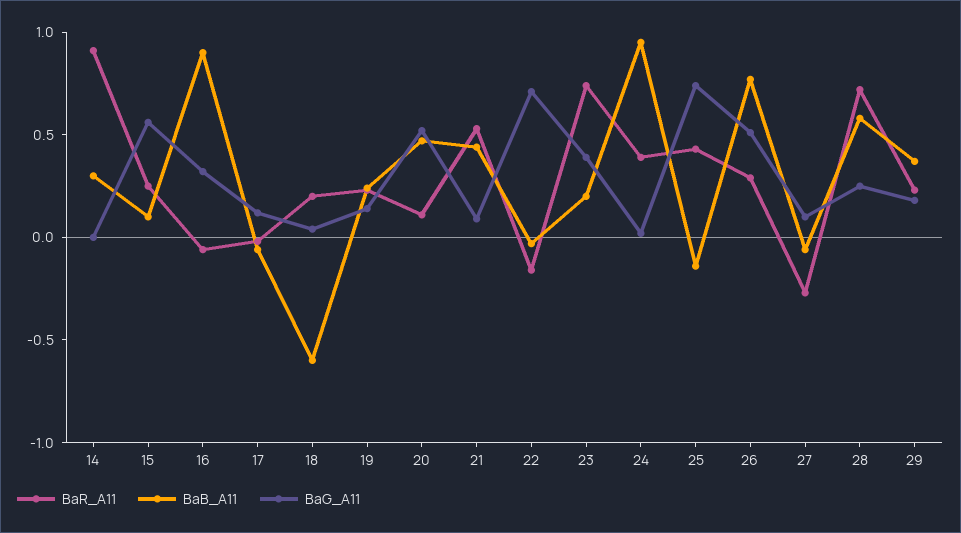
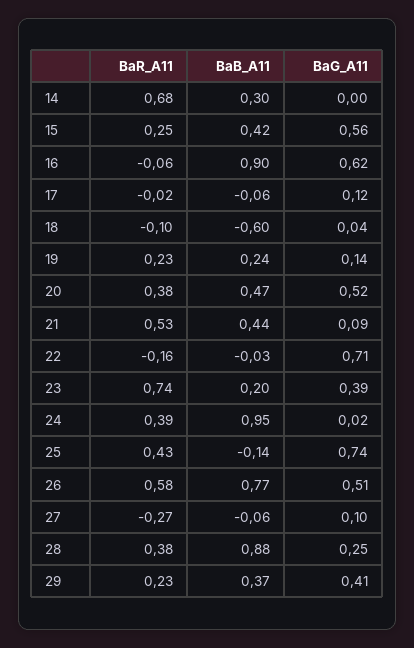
BaR_A11, 14: 0.9 -> 0.68
BaB_A11, 15: 0.1 -> 0.42
BaG_A11, 16: 0.3 -> 0.62
BaR_A11, 18: 0.2 -> -0.1
BaR_A11, 20: 0.1 -> 0.38
BaR_A11, 26: 0.3 -> 0.58
BaR_A11, 28: 0.7 -> 0.38
BaB_A11, 28: 0.6 -> 0.88
BaG_A11, 29: 0.2 -> 0.41

